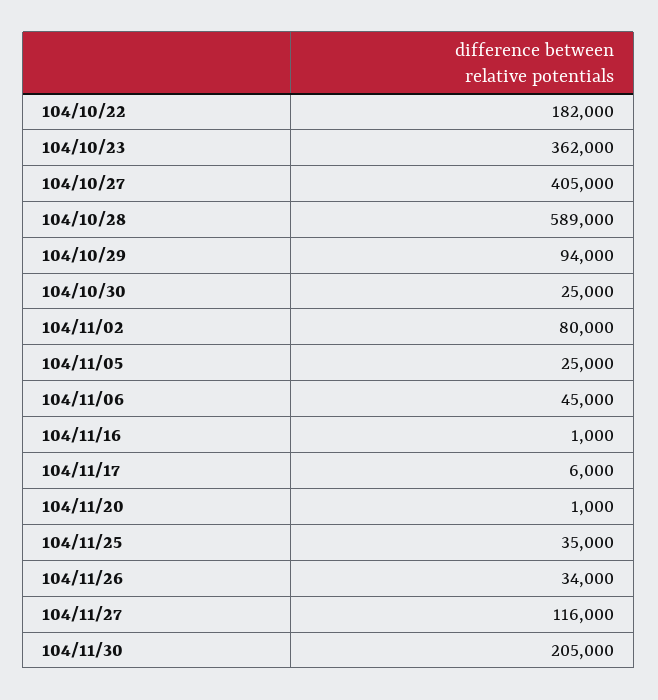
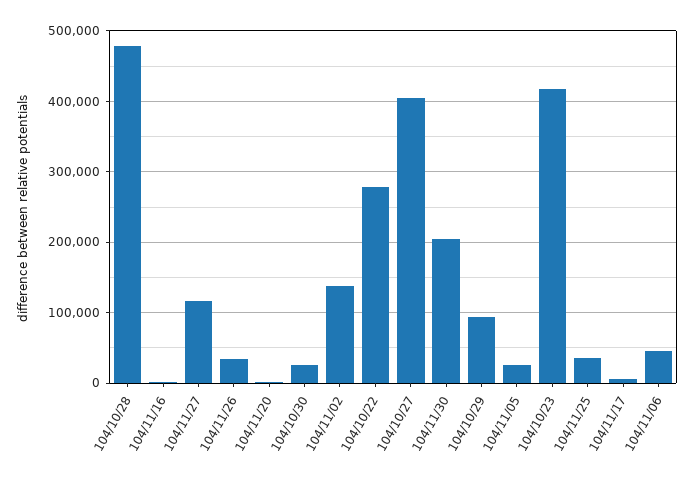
104/10/22: 182000 -> 280000
104/10/23: 362000 -> 420000
104/10/28: 589000 -> 480000
104/11/02: 80000 -> 140000

